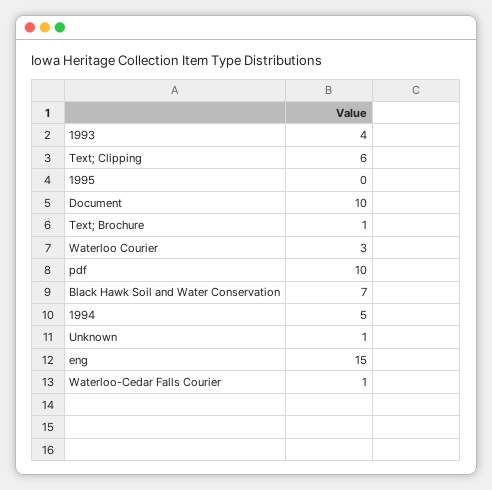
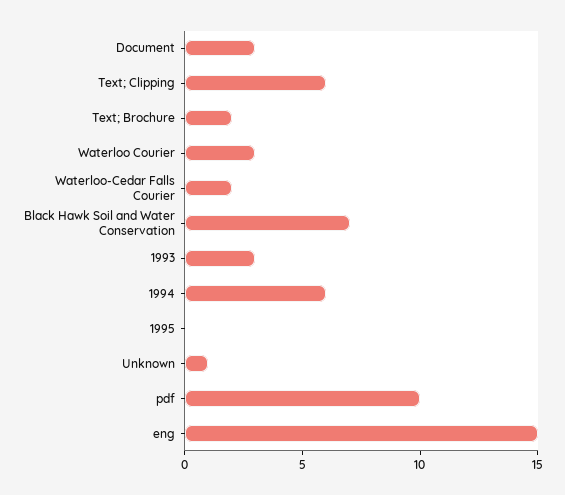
1993: 4 -> 3
Document: 10 -> 3
Text; Brochure: 1 -> 2
1994: 5 -> 6
Waterloo-Cedar Falls Courier: 1 -> 2

